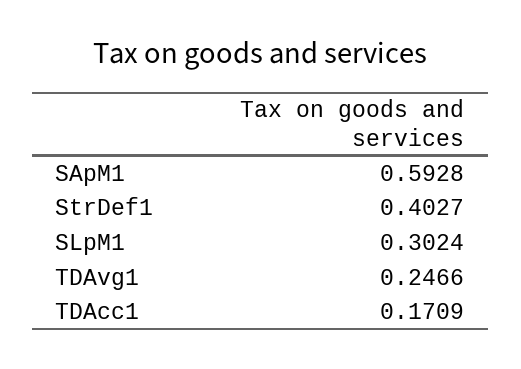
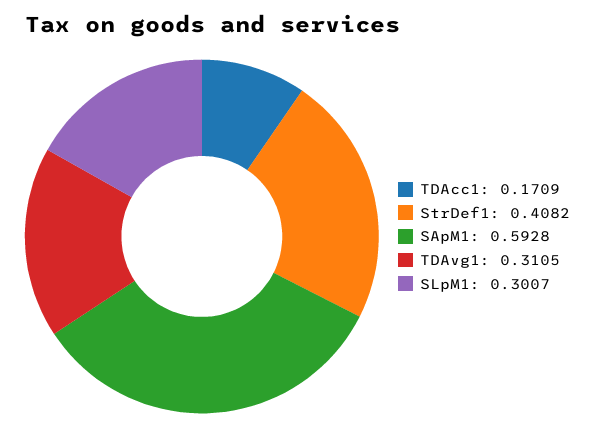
StrDef1: 0.4027 -> 0.4082
SLpM1: 0.3024 -> 0.3007
TDAvg1: 0.2466 -> 0.3105

